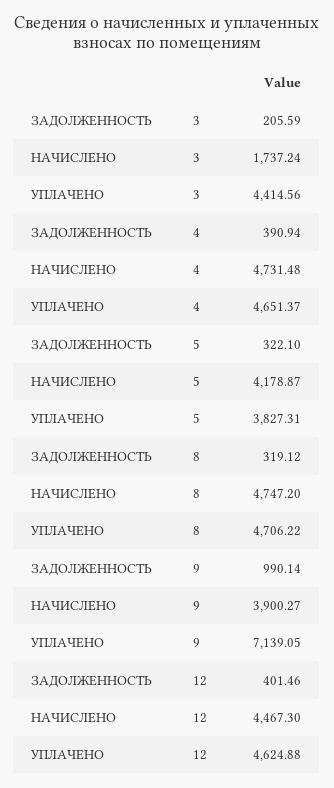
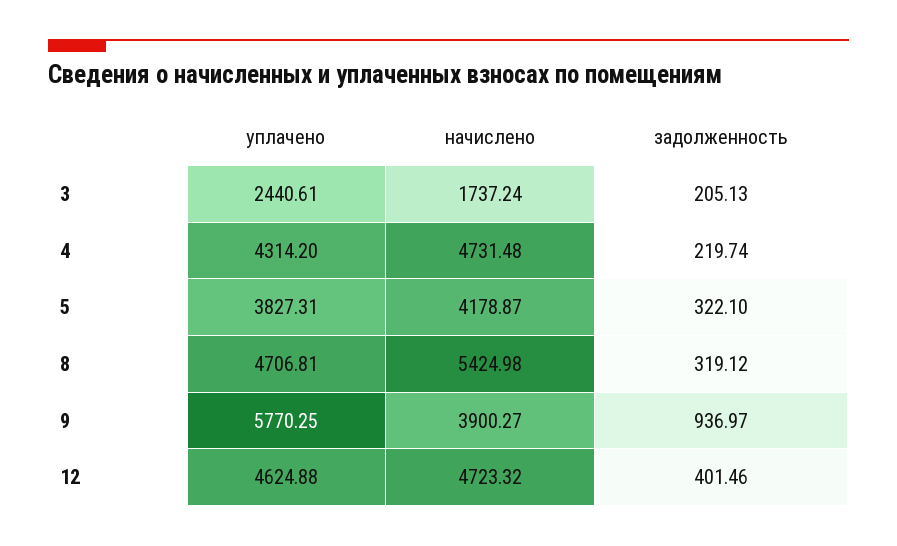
ЗАДОЛЖЕННОСТЬ, 3: 205.59 -> 205.13
УПЛАЧЕНО, 3: 4414.56 -> 2440.61
ЗАДОЛЖЕННОСТЬ, 4: 390.94 -> 219.74
УПЛАЧЕНО, 4: 4651.37 -> 4314.2
НАЧИСЛЕНО, 8: 4747.2 -> 5424.98
УПЛАЧЕНО, 8: 4706.22 -> 4706.81
ЗАДОЛЖЕННОСТЬ, 9: 990.14 -> 936.97
УПЛАЧЕНО, 9: 7139.05 -> 5770.25
НАЧИСЛЕНО, 12: 4467.3 -> 4723.32

